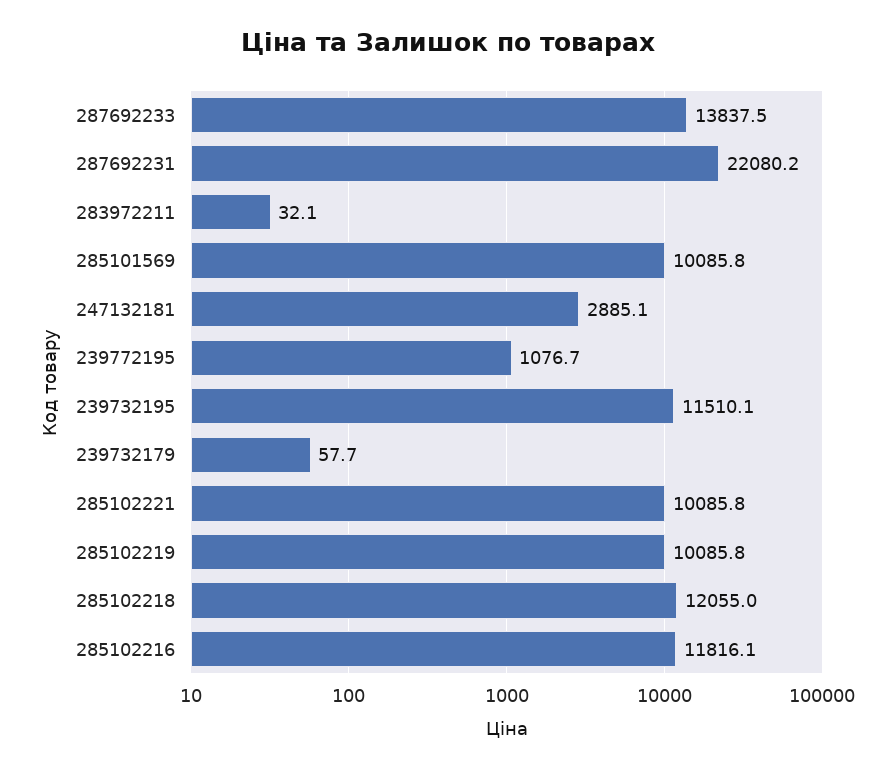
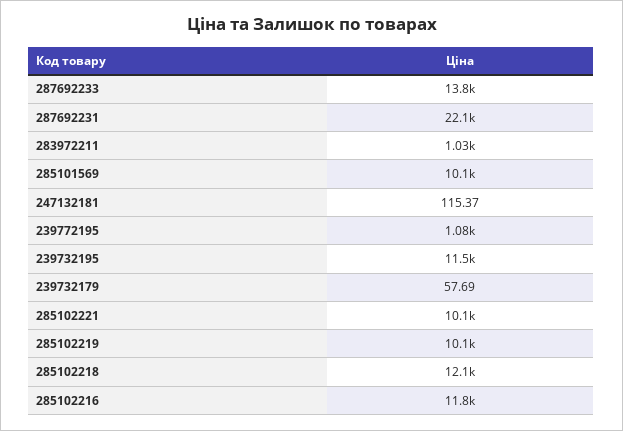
283972211: 32.1 -> 1030
247132181: 2885.1 -> 115.37

